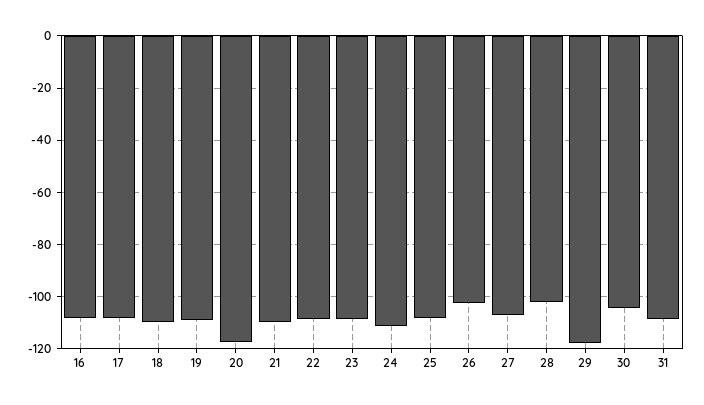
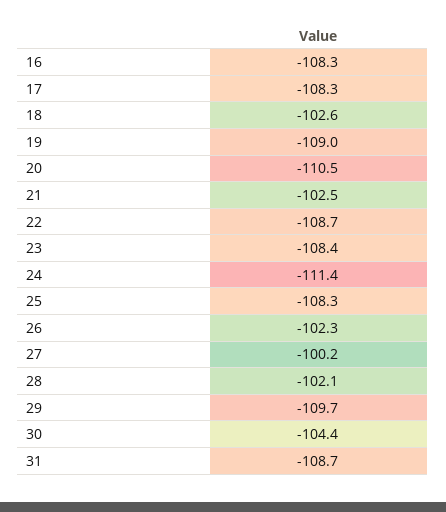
18: -110 -> -102.6
20: -117.5 -> -110.5
21: -110 -> -102.5
27: -107.5 -> -100.2
29: -117.5 -> -109.7

